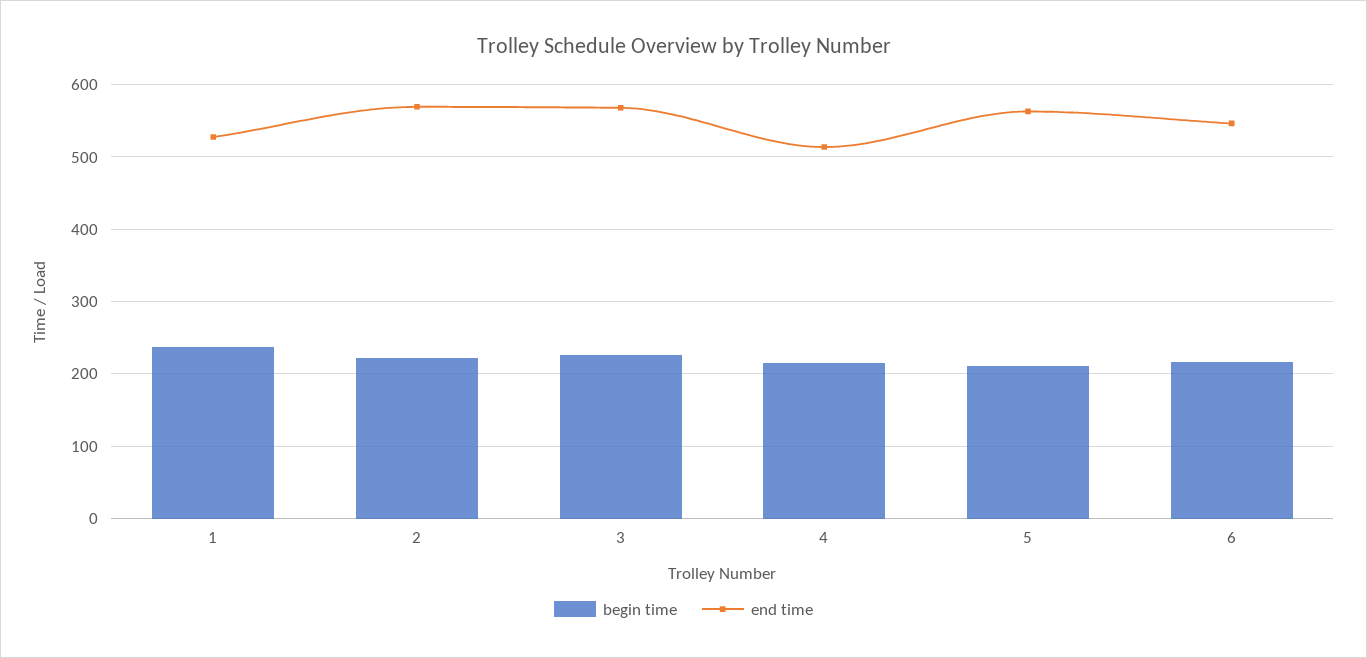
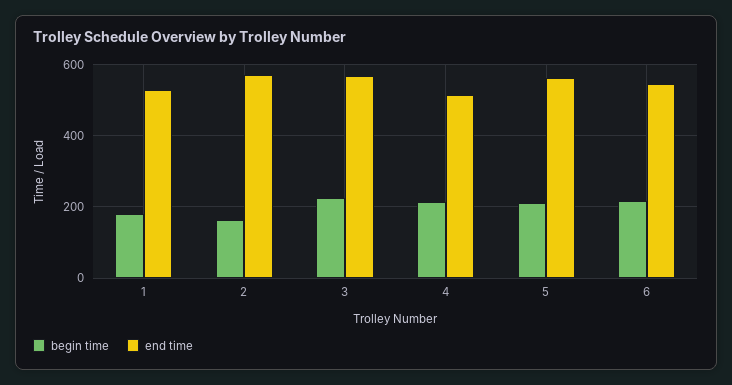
begin time, 1: 240 -> 180
begin time, 2: 220 -> 160

